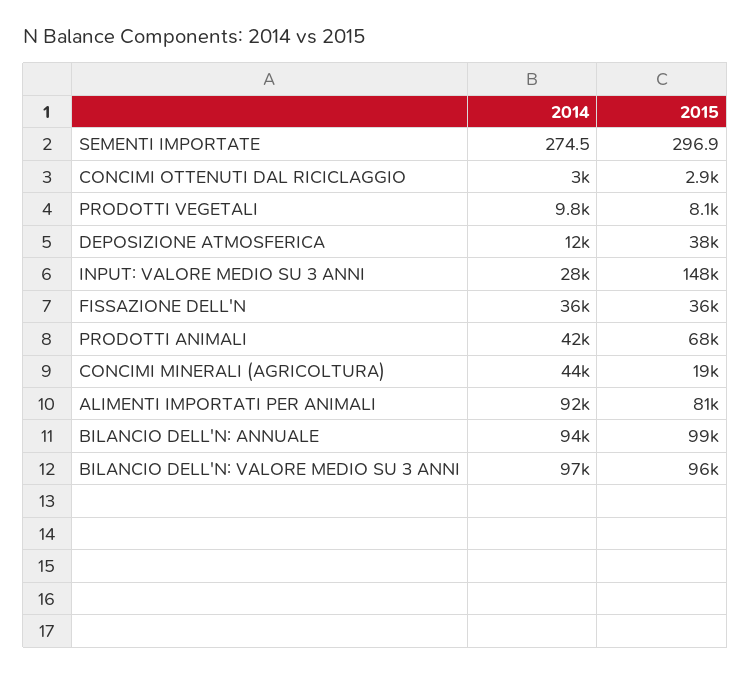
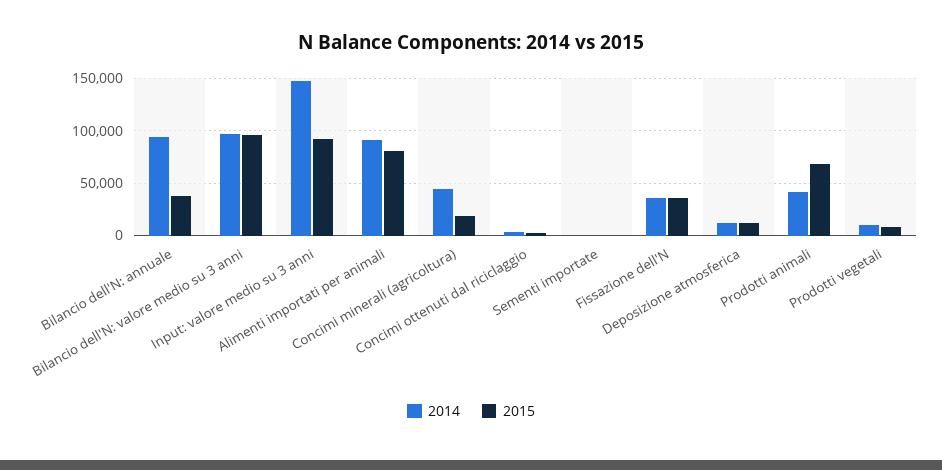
2015, DEPOSIZIONE ATMOSFERICA: 38000 -> 10000
2014, INPUT: VALORE MEDIO SU 3 ANNI: 28000 -> 150000
2015, INPUT: VALORE MEDIO SU 3 ANNI: 148000 -> 90000
2015, BILANCIO DELL'N: ANNUALE: 99000 -> 40000

